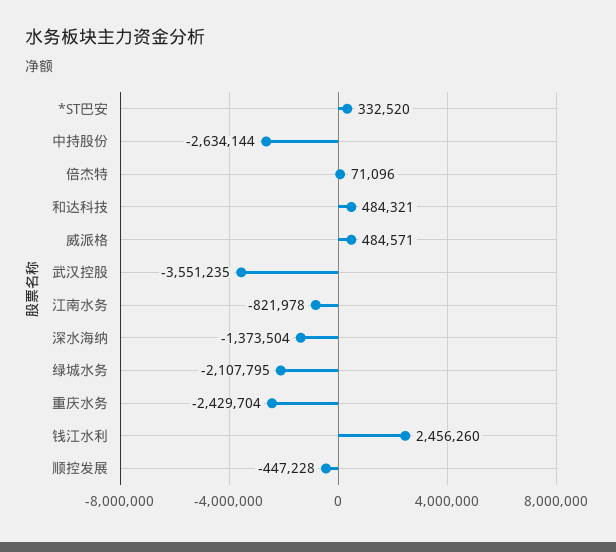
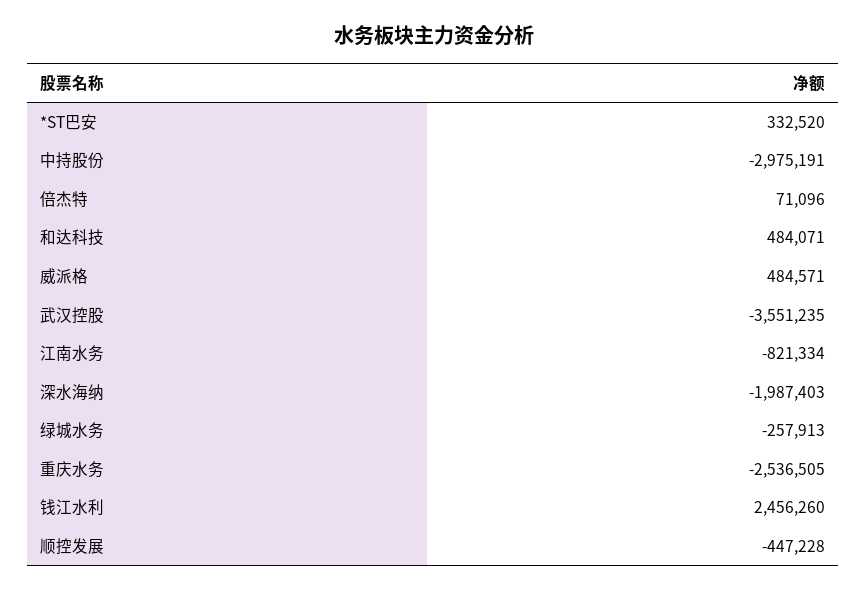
中持股份: -2634144 -> -2975191
和达科技: 484321 -> 484071
江南水务: -821978 -> -821334
深水海纳: -1373504 -> -1987403
绿城水务: -2107795 -> -257913
重庆水务: -2429704 -> -2536505

